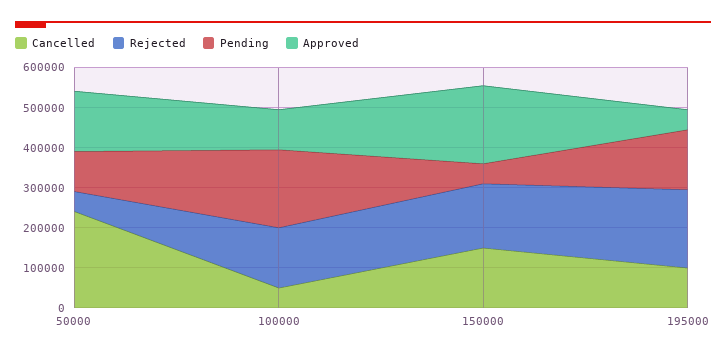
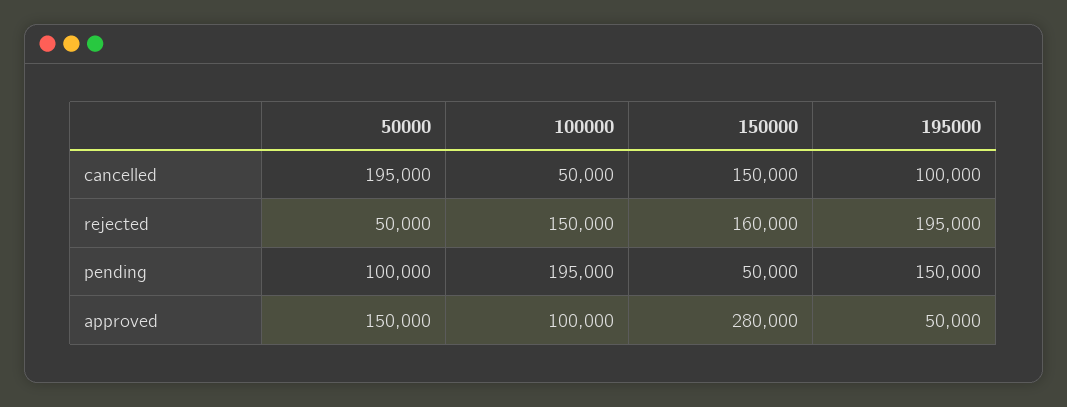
Cancelled, 50000: 240000 -> 195000
Approved, 150000: 200000 -> 280000

